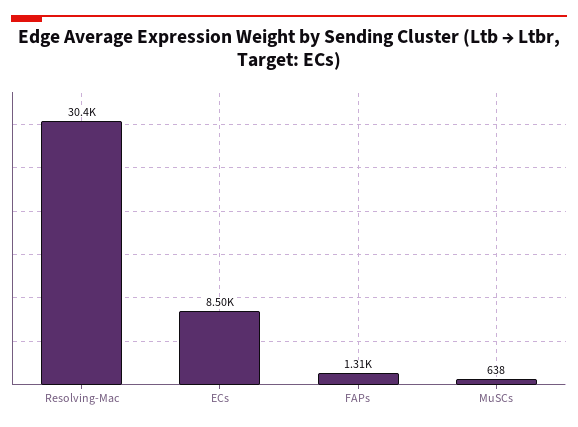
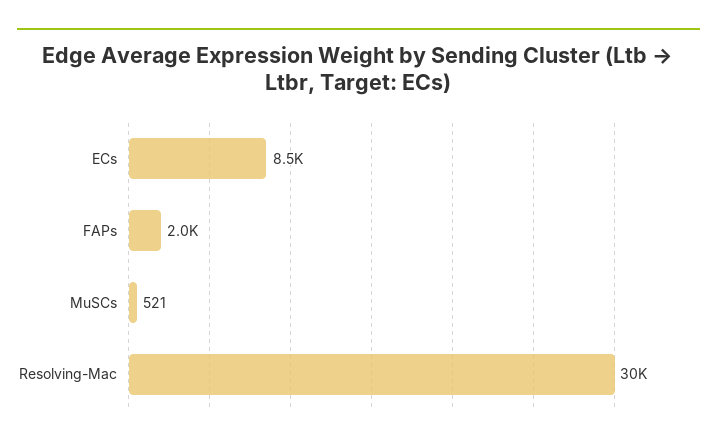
FAPs: 1310 -> 2000
MuSCs: 638 -> 521

